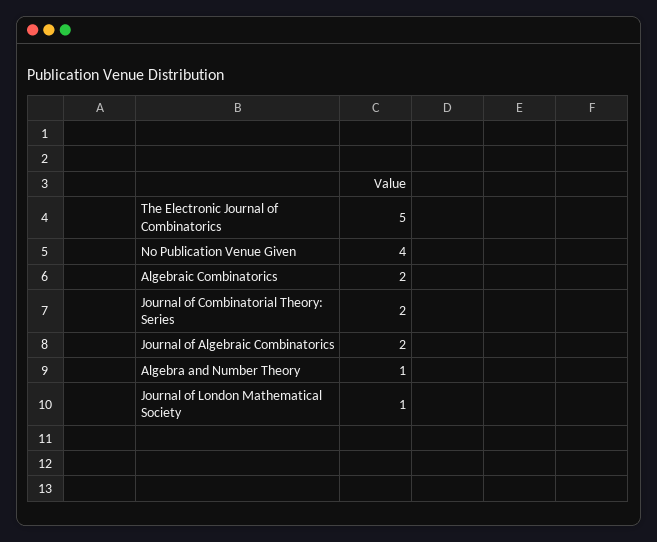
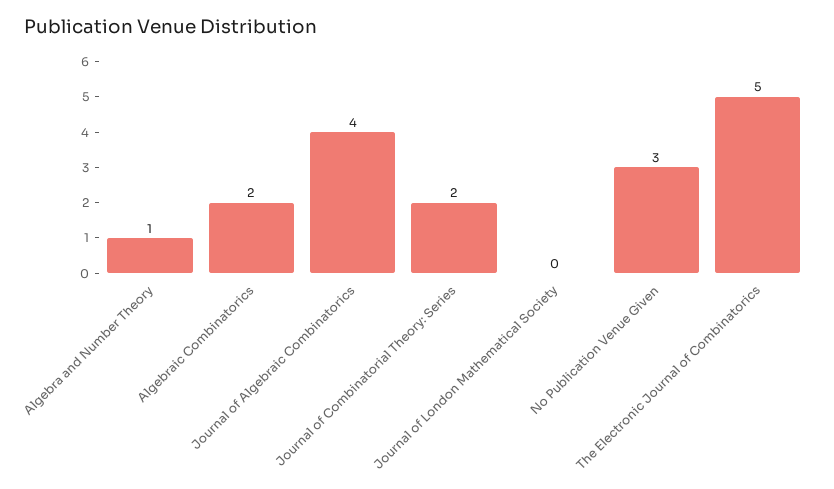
No Publication Venue Given: 4 -> 3
Journal of Algebraic Combinatorics: 2 -> 4
Journal of London Mathematical Society: 1 -> 0

